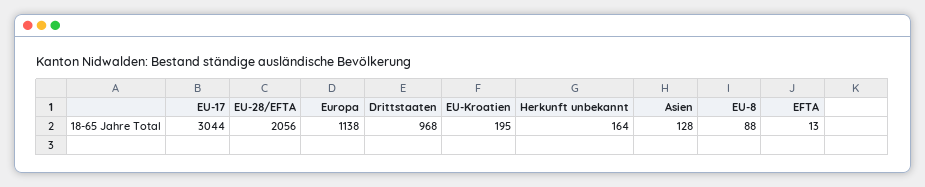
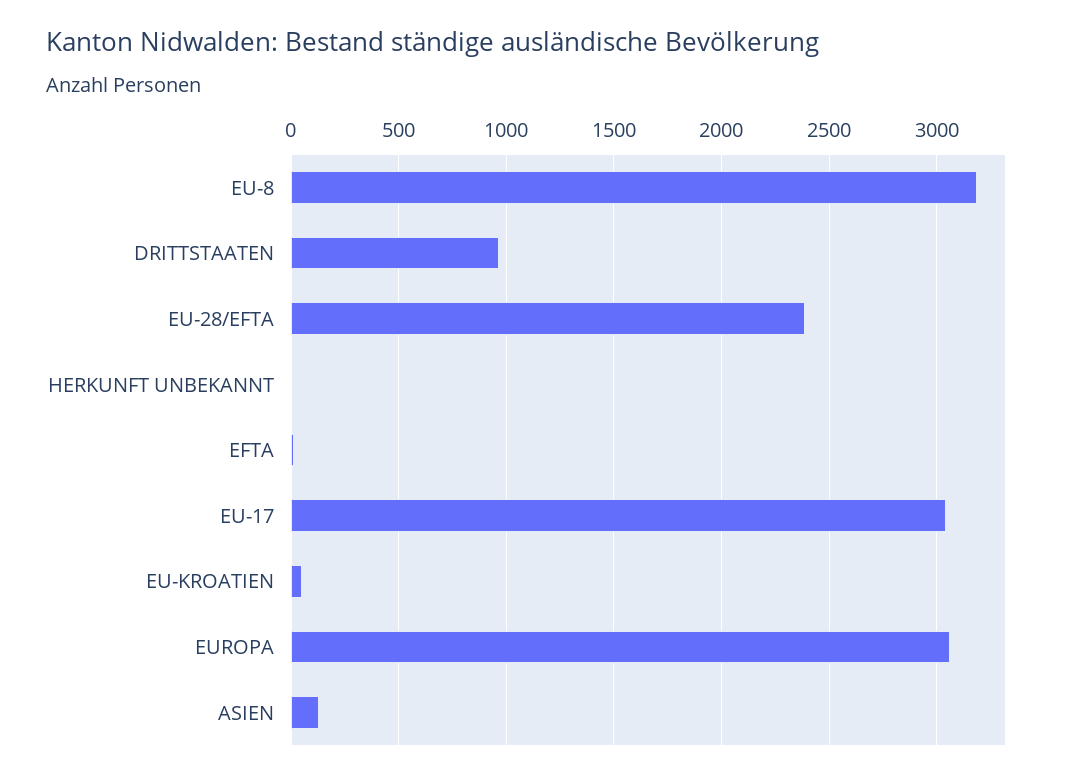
EU-28/EFTA: 2056 -> 2400
Europa: 1138 -> 3050
EU-Kroatien: 195 -> 50
Herkunft unbekannt: 164 -> 0
EU-8: 88 -> 3200

